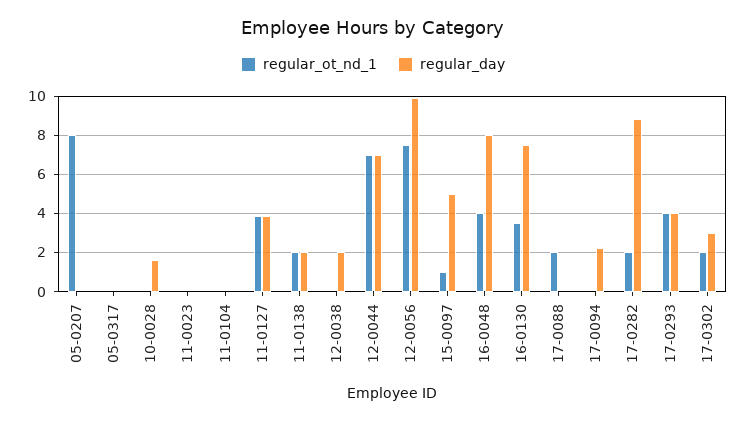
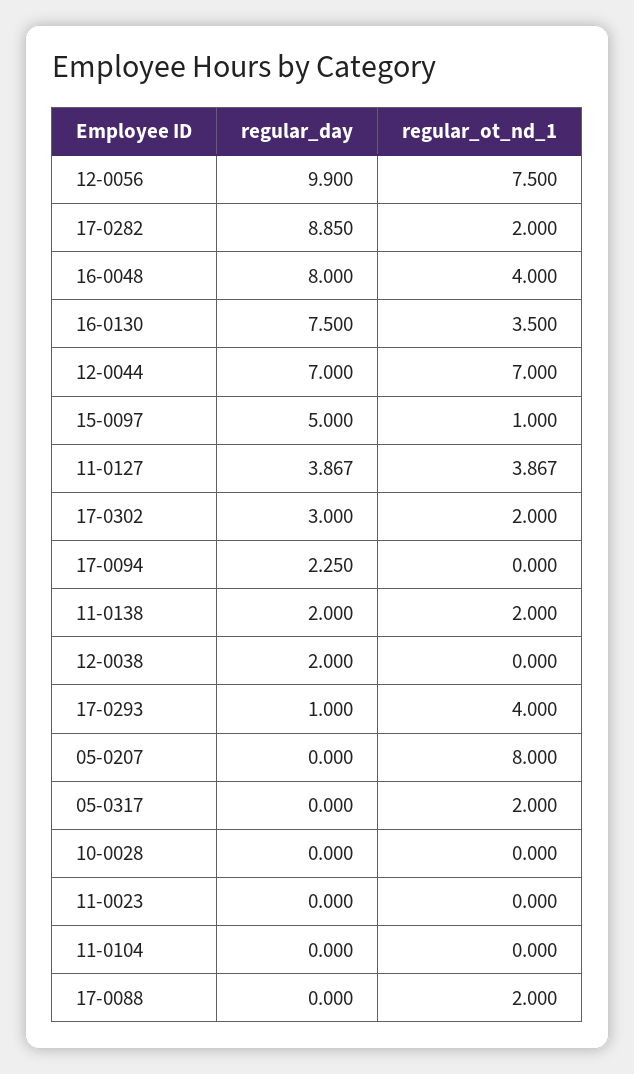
regular_ot_nd_1, 05-0317: 0 -> 2
regular_day, 10-0028: 1.5 -> 0
regular_day, 17-0293: 4 -> 1

